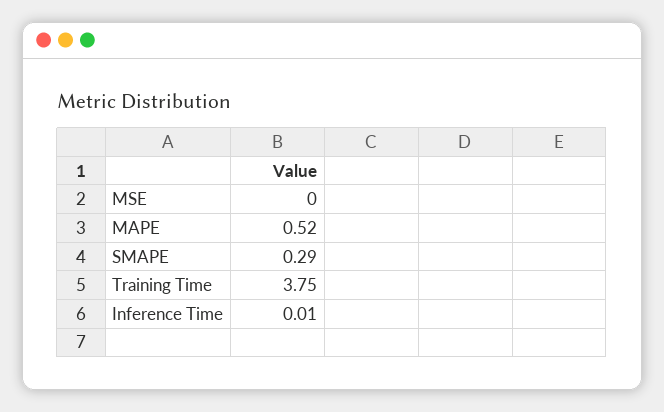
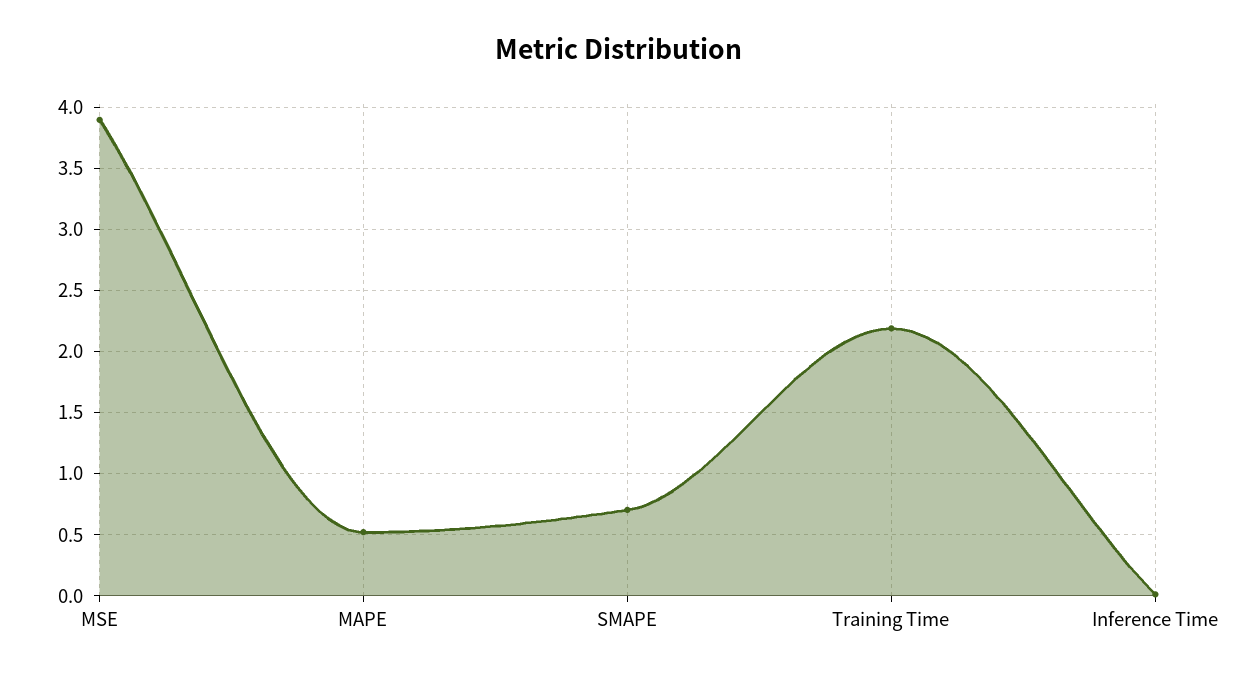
MSE: 0 -> 3.9
SMAPE: 0.29 -> 0.7
Training Time: 3.75 -> 2.2

